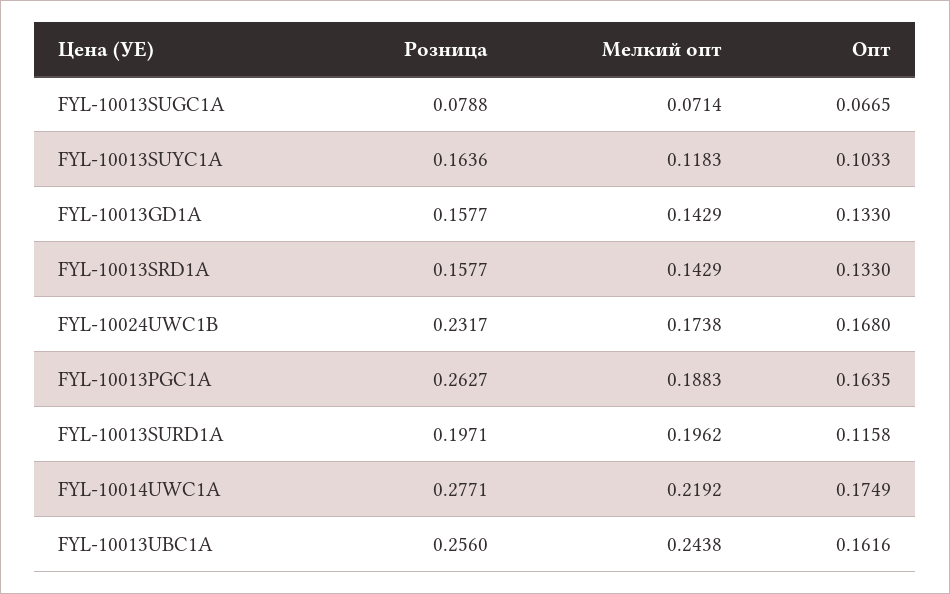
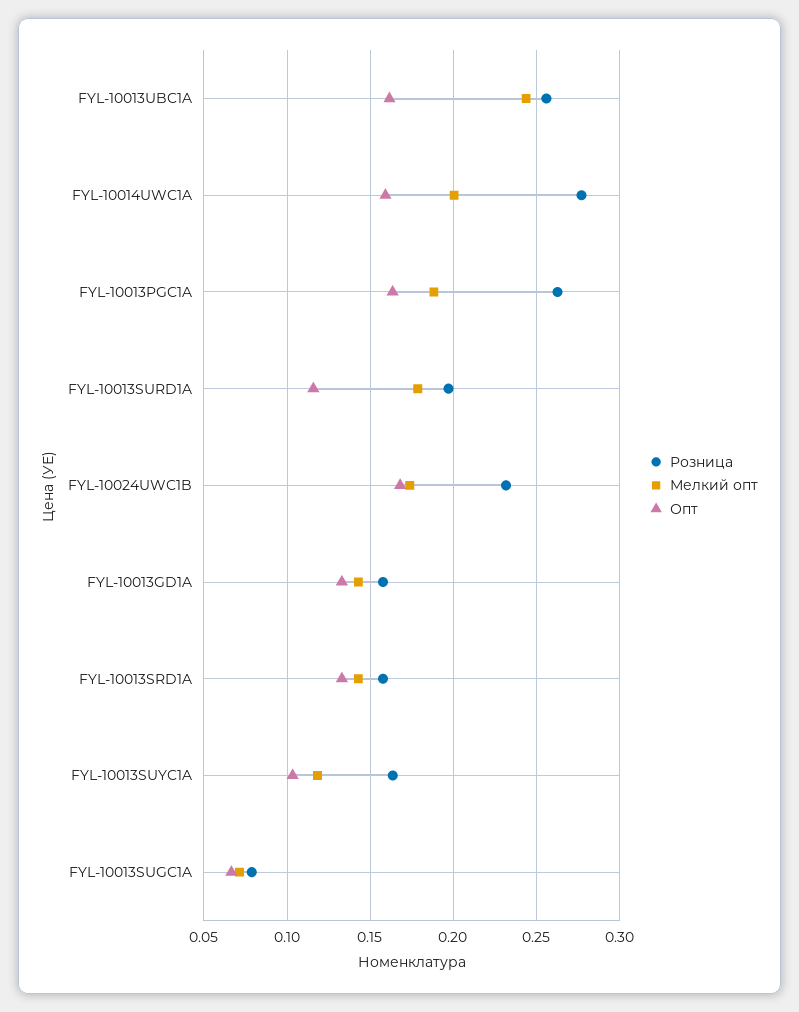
Мелкий опт, FYL-10013SURD1A: 0.1962 -> 0.18
Мелкий опт, FYL-10014UWC1A: 0.2192 -> 0.2
Опт, FYL-10014UWC1A: 0.1749 -> 0.16

